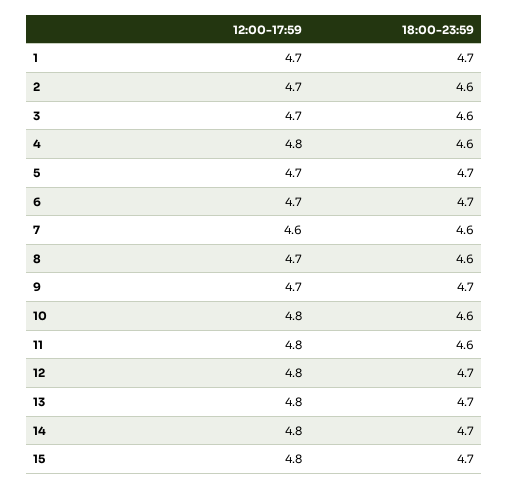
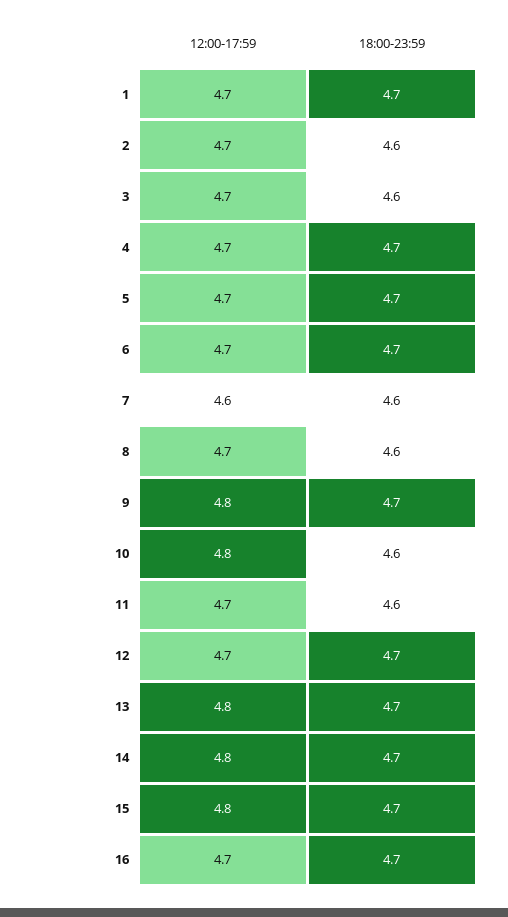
12:00-17:59, 4: 4.8 -> 4.7
18:00-23:59, 4: 4.6 -> 4.7
12:00-17:59, 9: 4.7 -> 4.8
12:00-17:59, 11: 4.8 -> 4.7
12:00-17:59, 12: 4.8 -> 4.7
12:00-17:59, 16: none -> 4.7
18:00-23:59, 16: none -> 4.7

